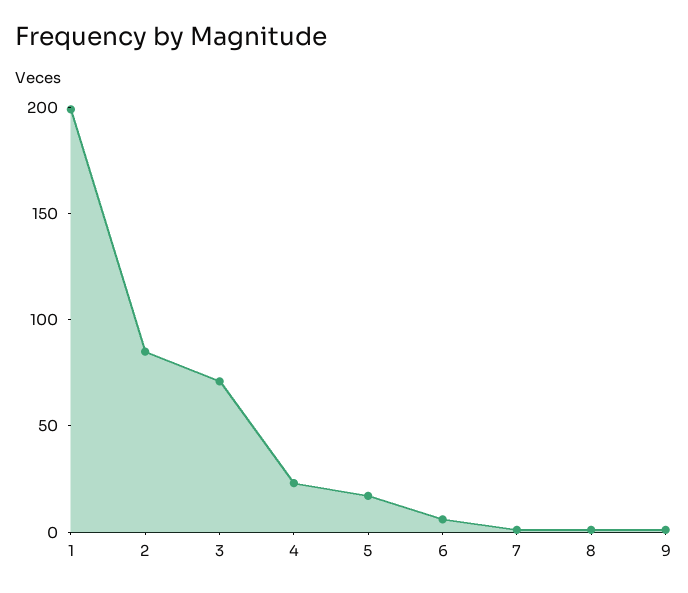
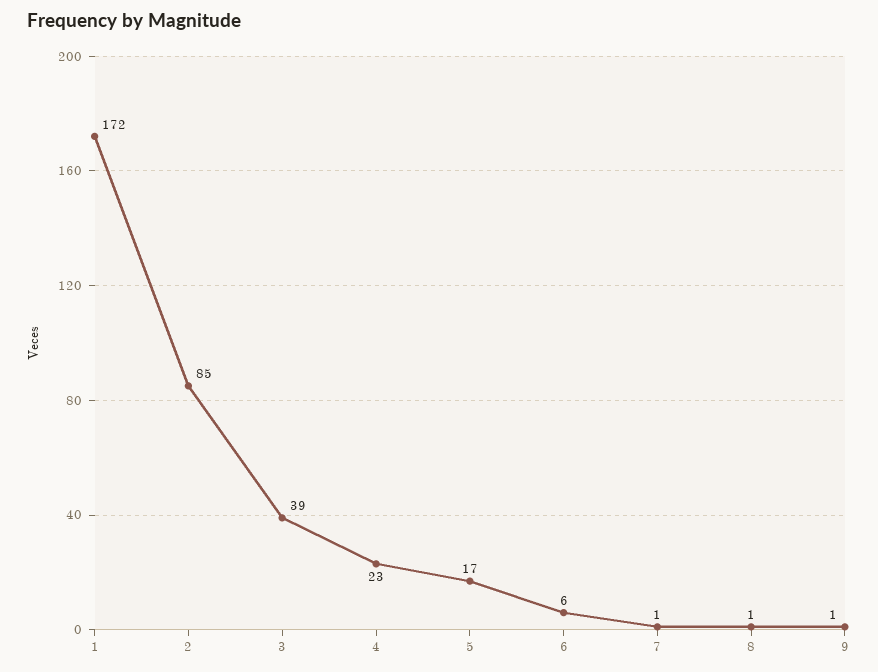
1: 200 -> 172
3: 70 -> 39

